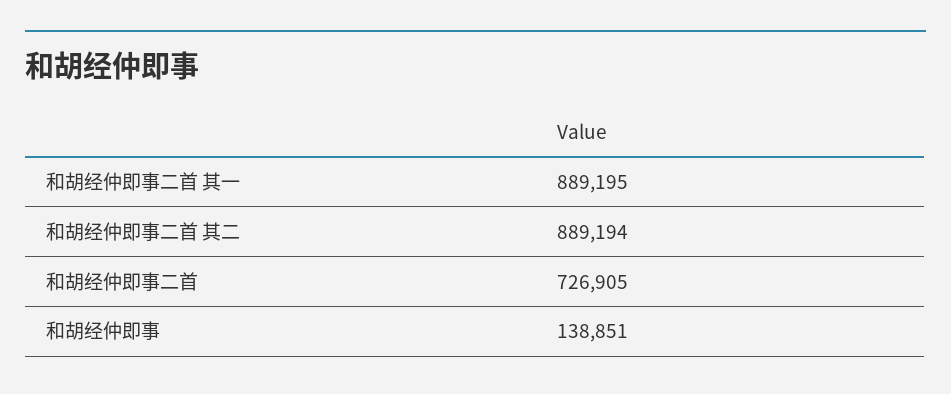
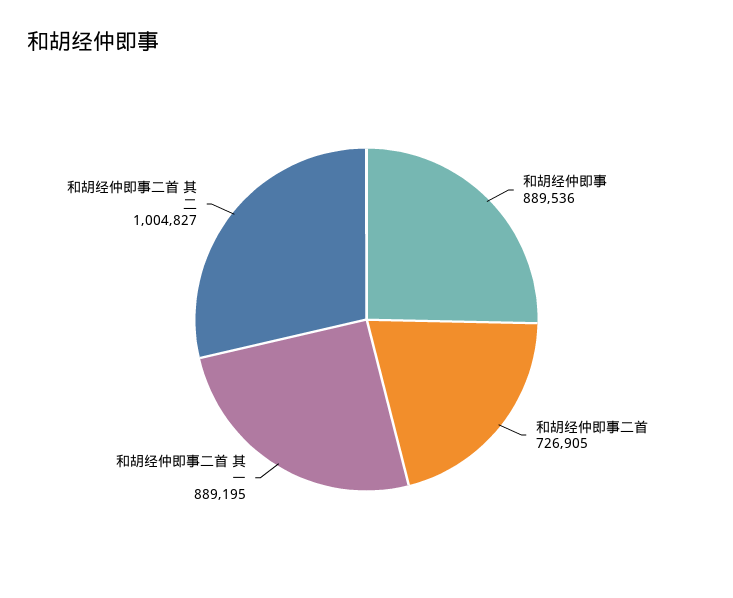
和胡经仲即事二首 其二: 889194 -> 1004827
和胡经仲即事: 138851 -> 889536

